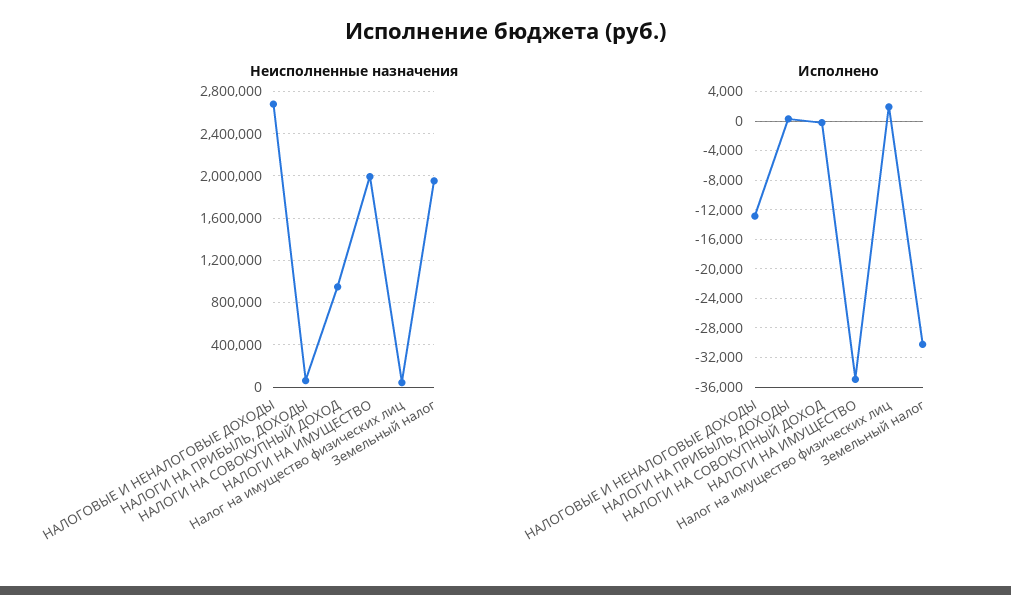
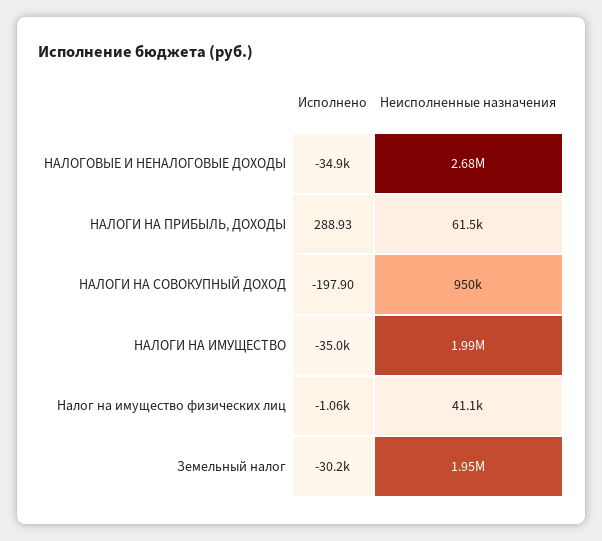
Исполнено, НАЛОГОВЫЕ И НЕНАЛОГОВЫЕ ДОХОДЫ: -13000 -> -34900
Исполнено, Налог на имущество физических лиц: 2000 -> -1060

